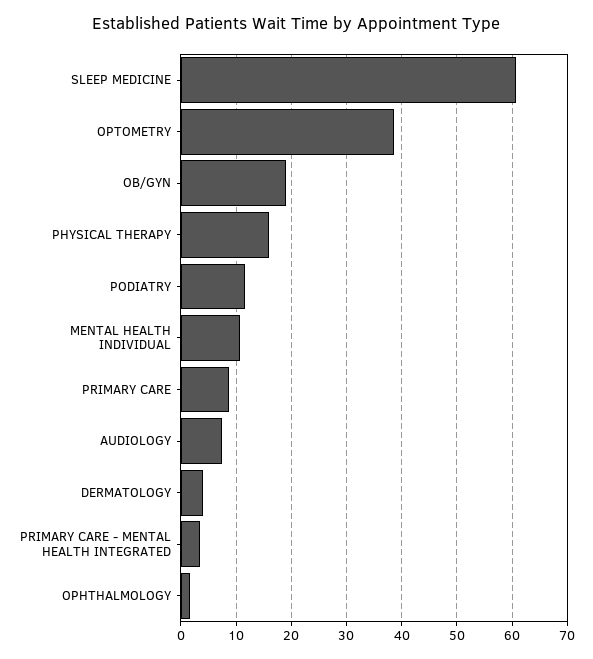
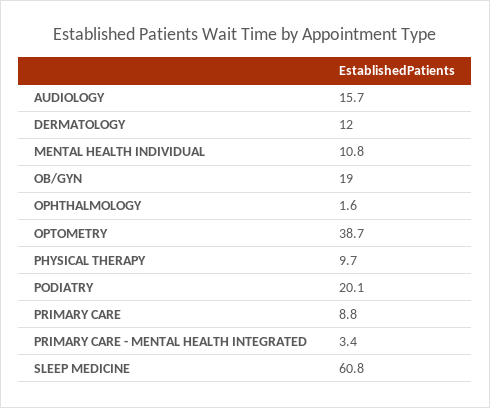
PHYSICAL THERAPY: 16 -> 9.7
PODIATRY: 12 -> 20.1
AUDIOLOGY: 8 -> 15.7
DERMATOLOGY: 4 -> 12

